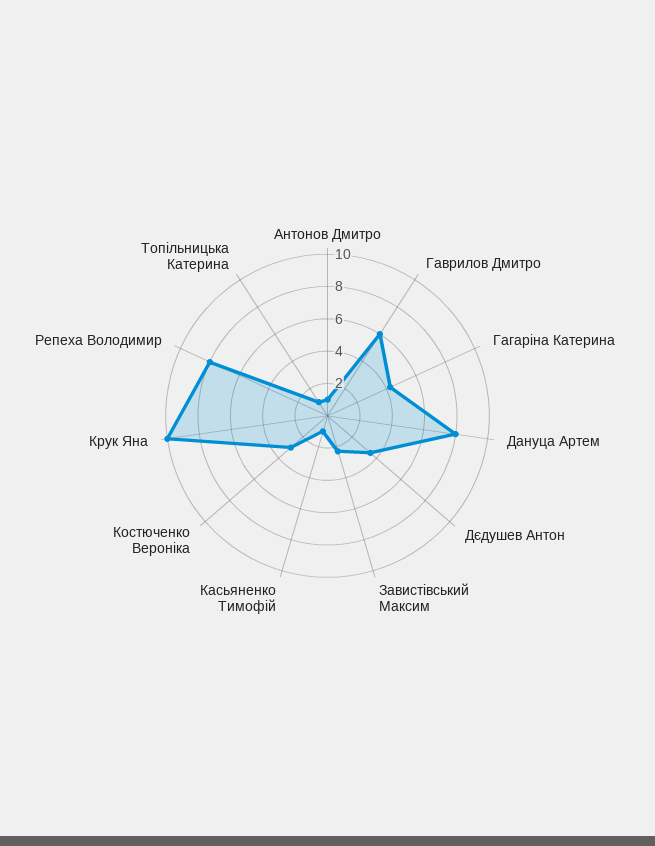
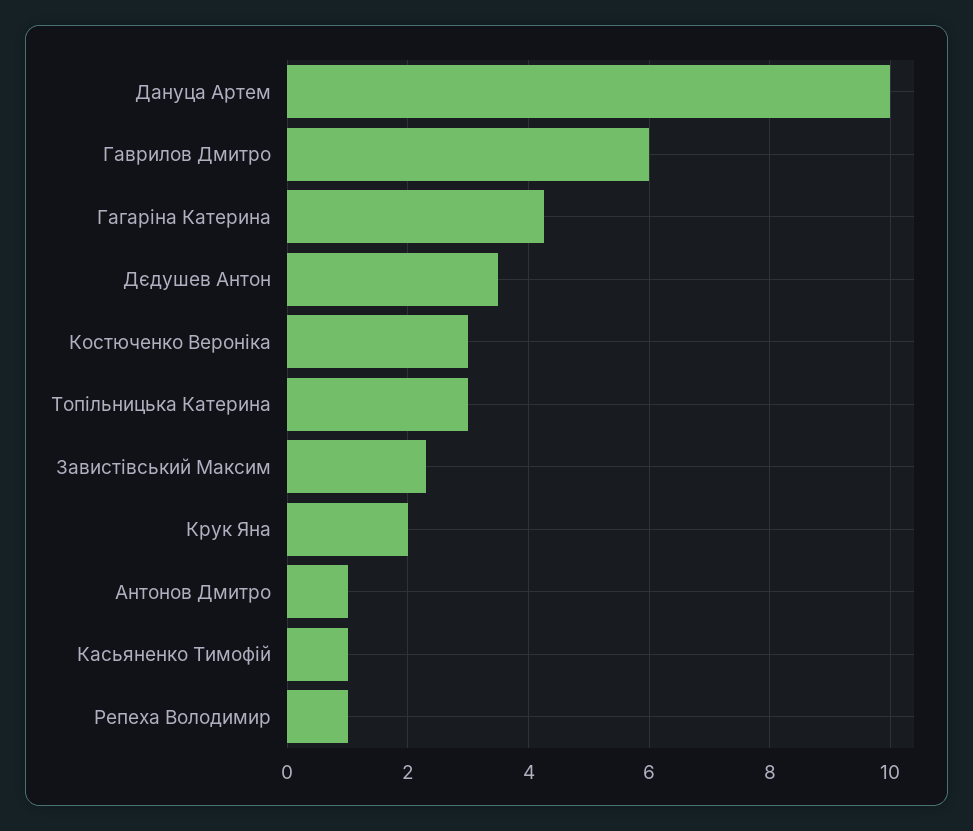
Дануца Артем: 8 -> 10
Крук Яна: 10 -> 2
Репеха Володимир: 8 -> 1
Топільницька Катерина: 1 -> 3

